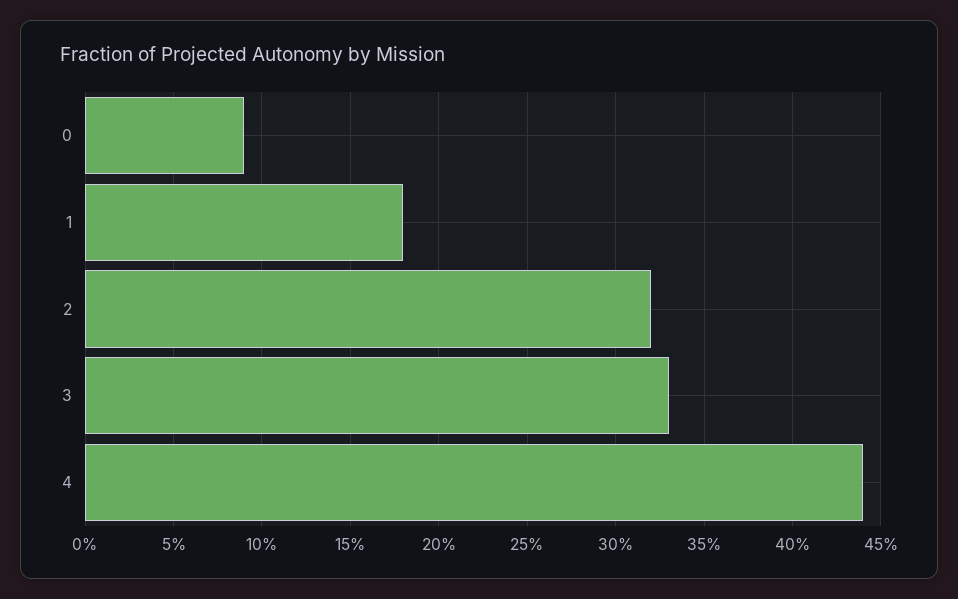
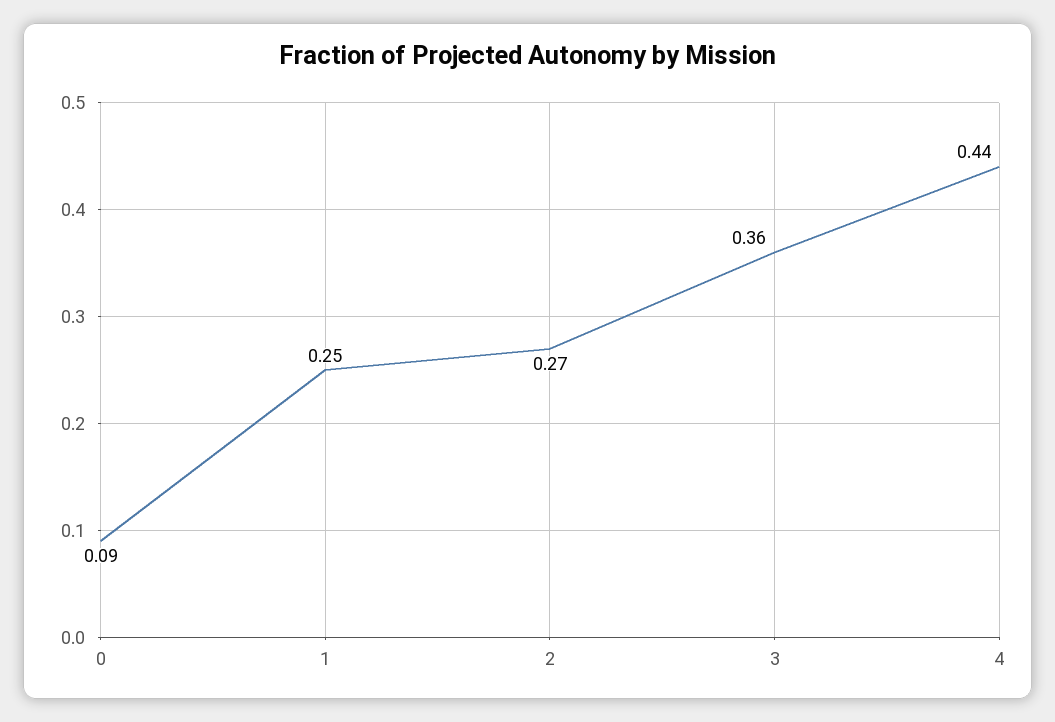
1: 0.18 -> 0.25
2: 0.32 -> 0.27
3: 0.33 -> 0.36

